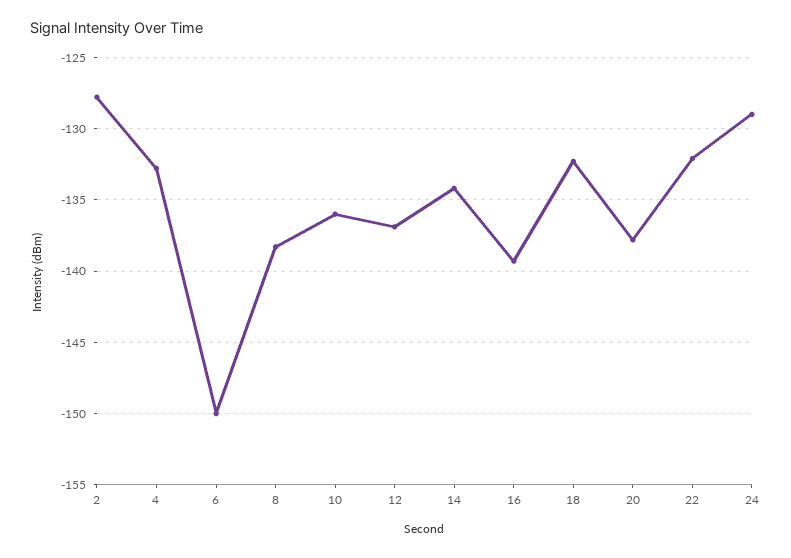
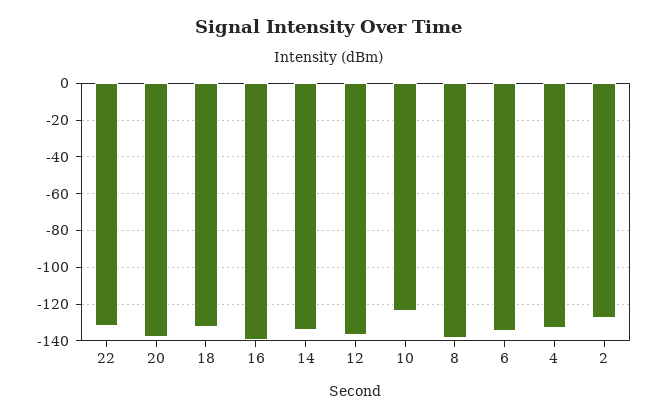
6: -150 -> -135
10: -136 -> -125
24: -129 -> none

